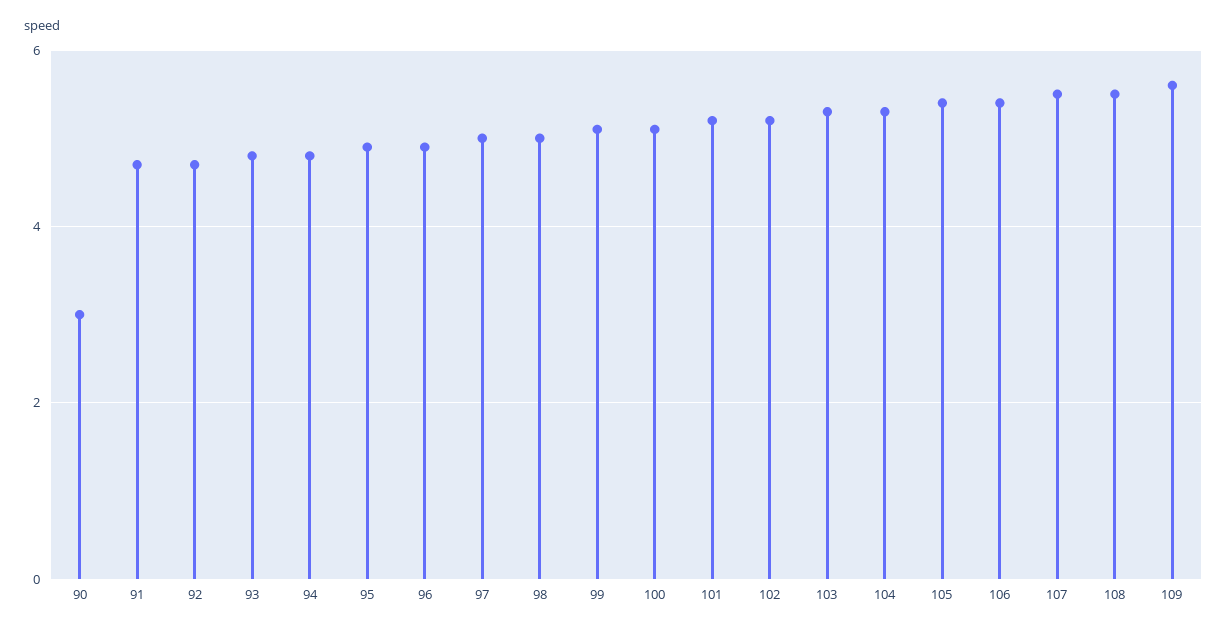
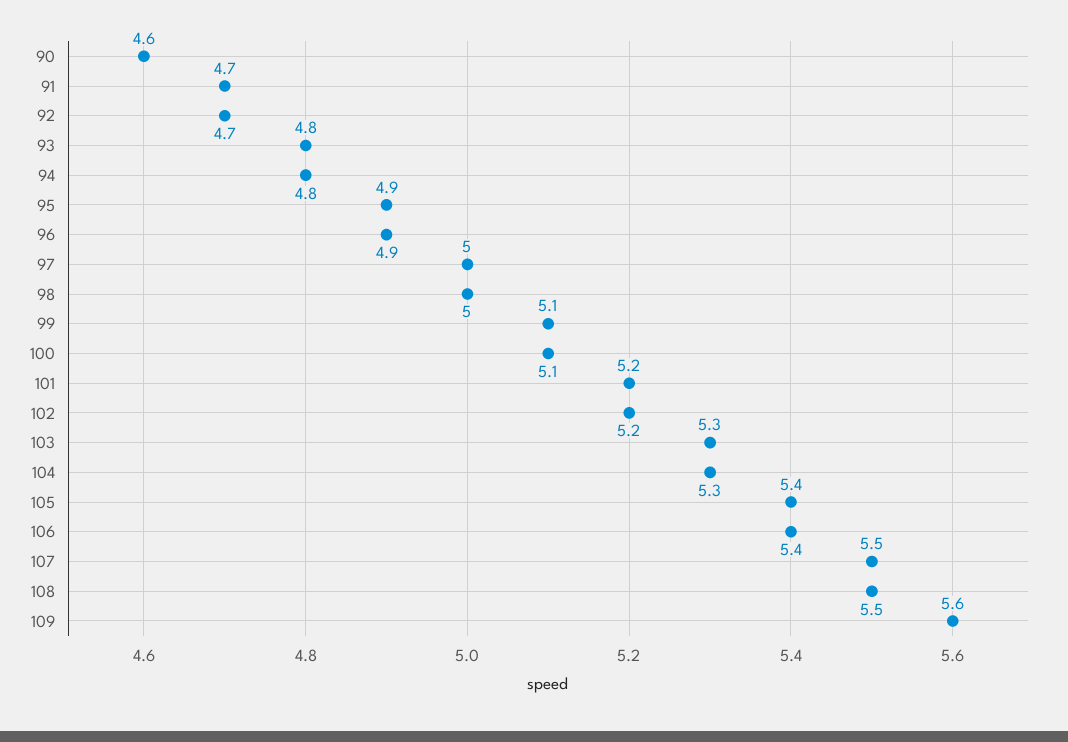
90: 3 -> 4.6

